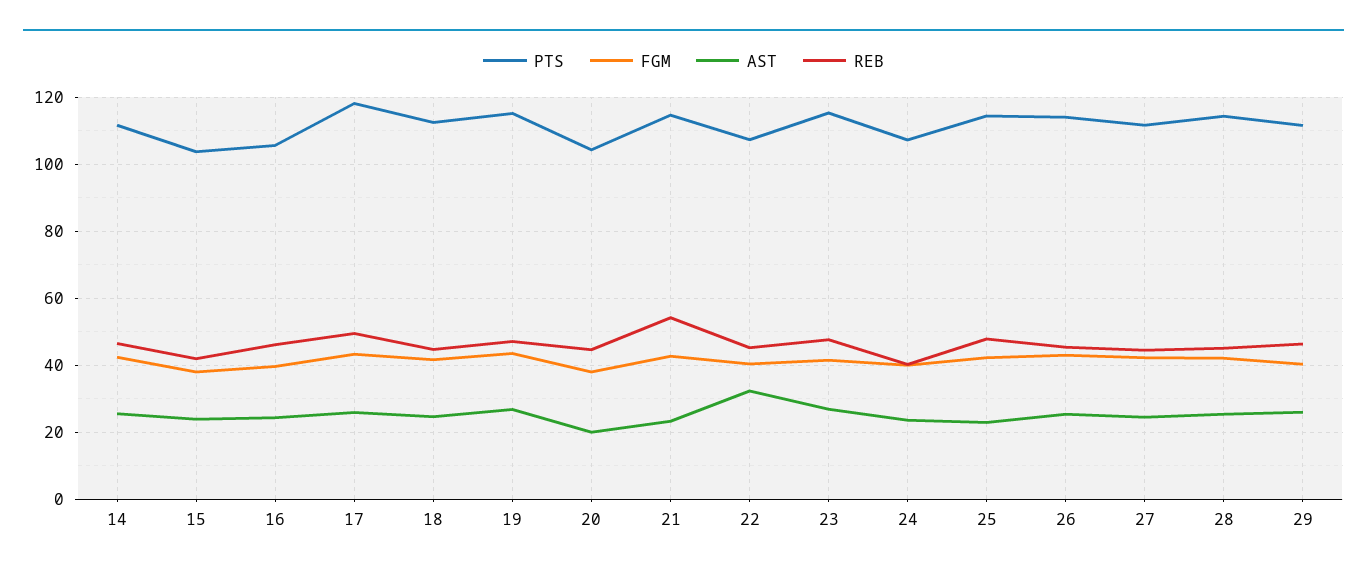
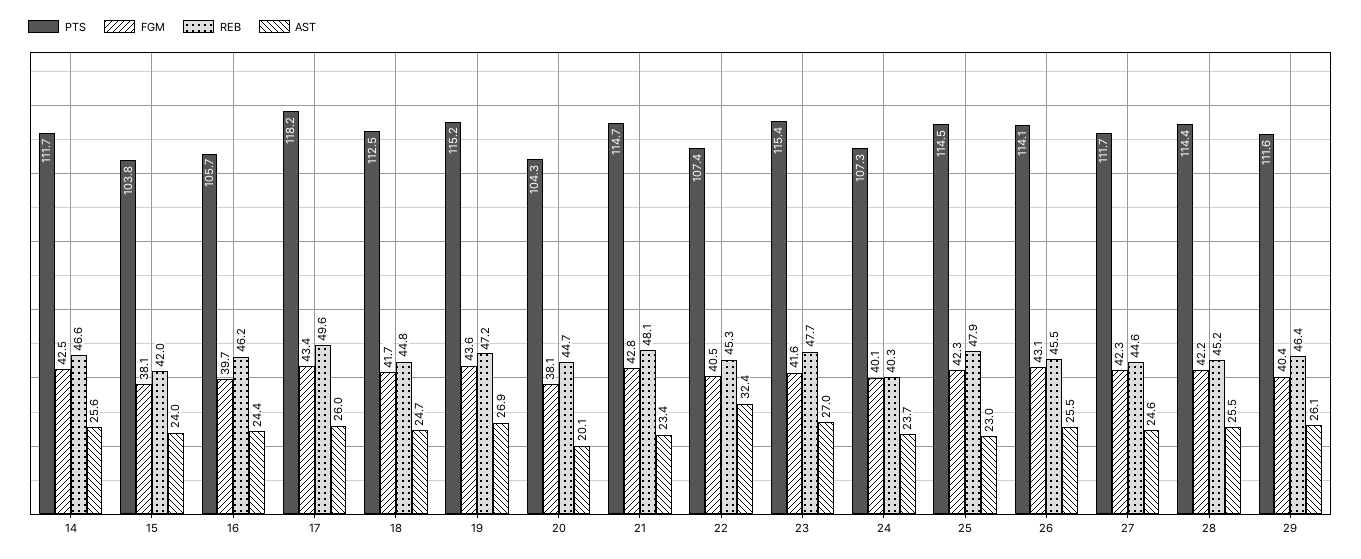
REB, 21: 54 -> 48.1

